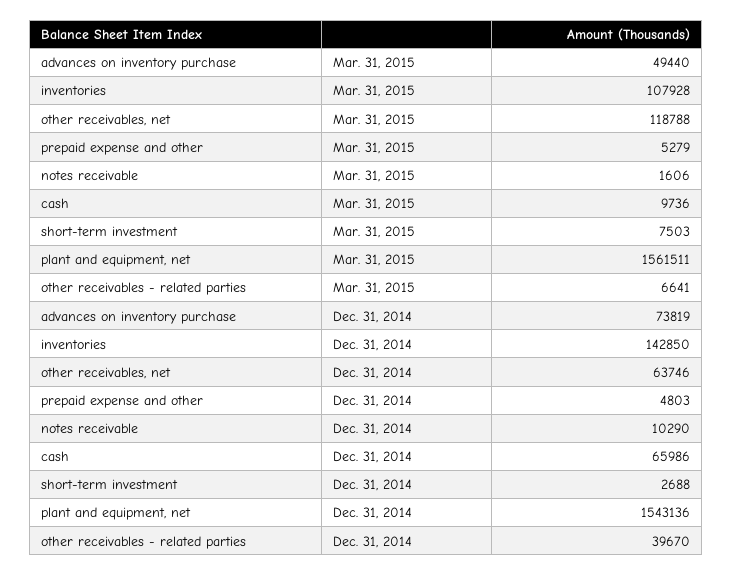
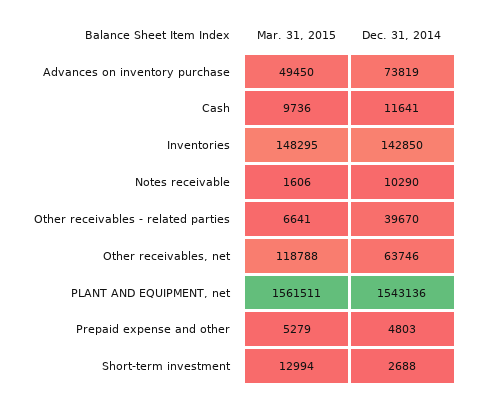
advances on inventory purchase, Mar. 31, 2015: 49440 -> 49450
inventories, Mar. 31, 2015: 107928 -> 148295
short-term investment, Mar. 31, 2015: 7503 -> 12994
cash, Dec. 31, 2014: 65986 -> 11641

